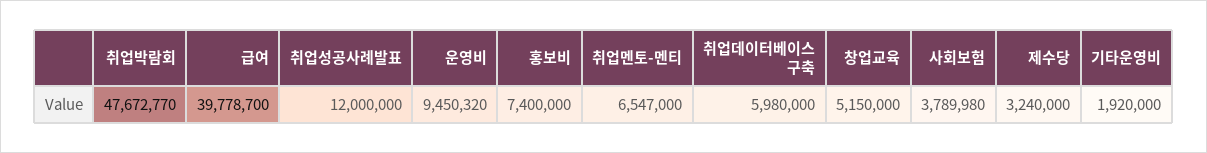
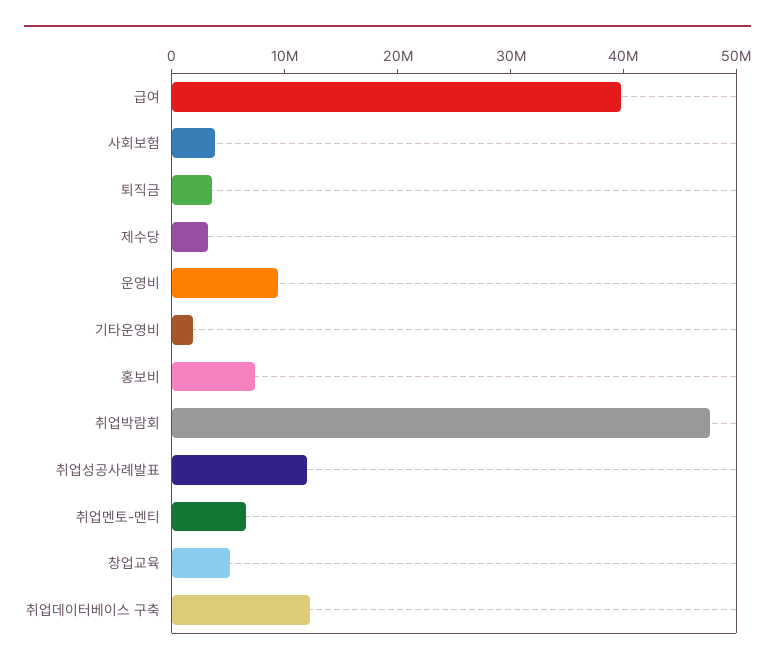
취업데이터베이스 구축: 5980000 -> 12000000
퇴직금: none -> 4000000

